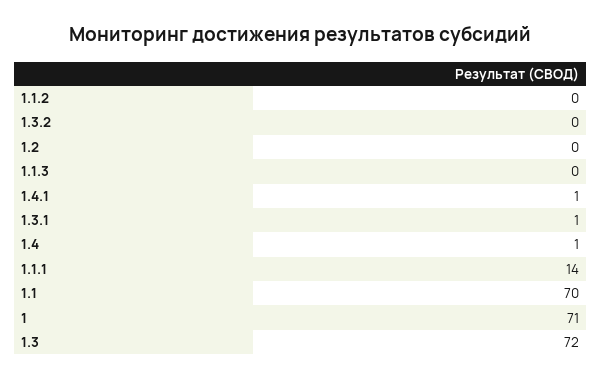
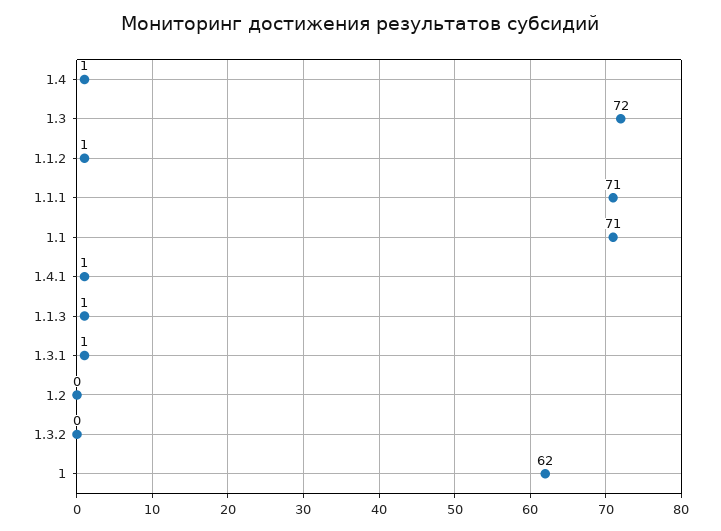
1.1.2: 0 -> 1
1.1.3: 0 -> 1
1.1.1: 14 -> 71
1.1: 70 -> 71
1: 71 -> 62

